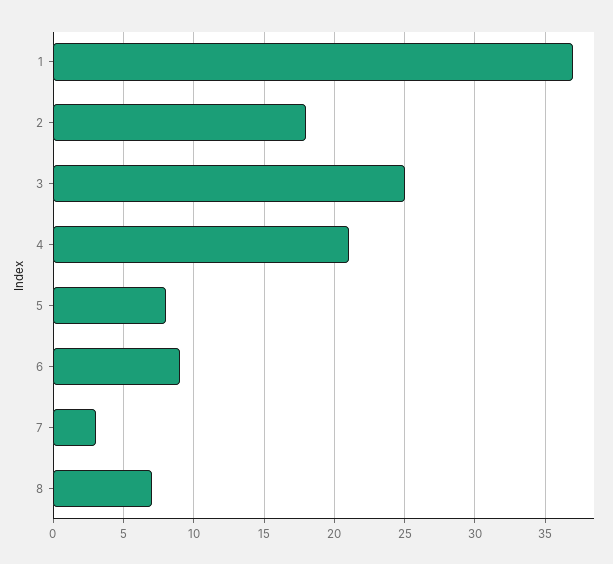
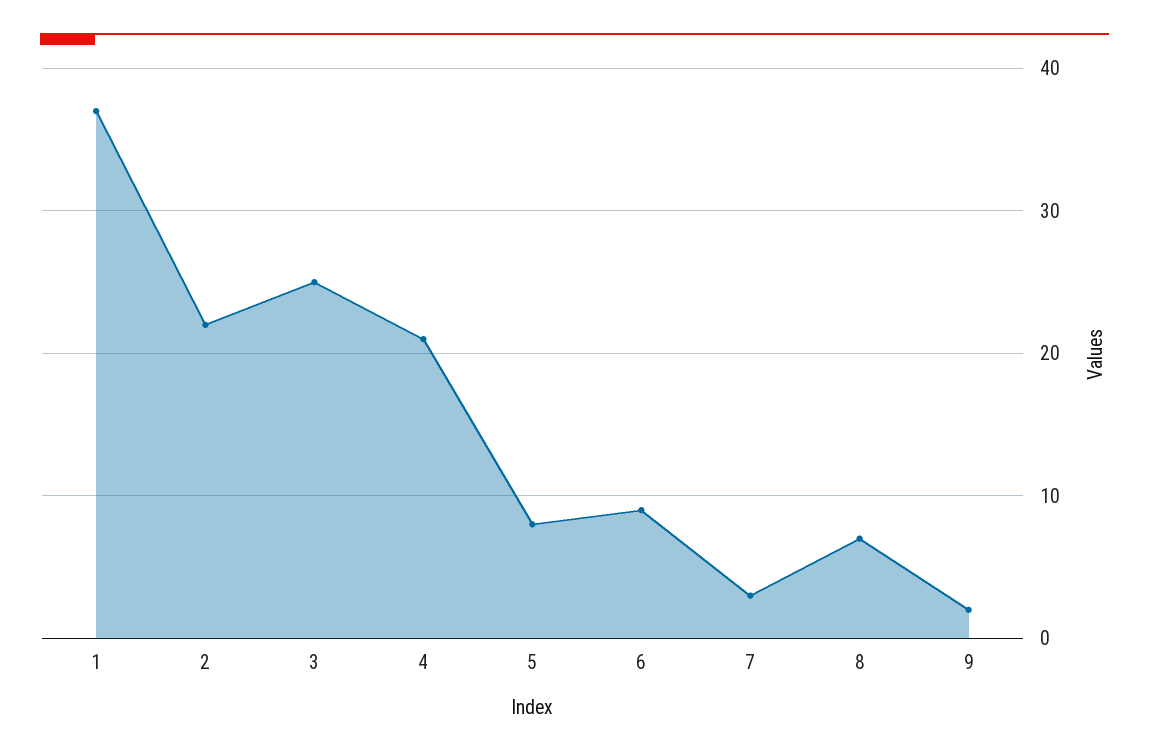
2: 18 -> 22
9: none -> 2

